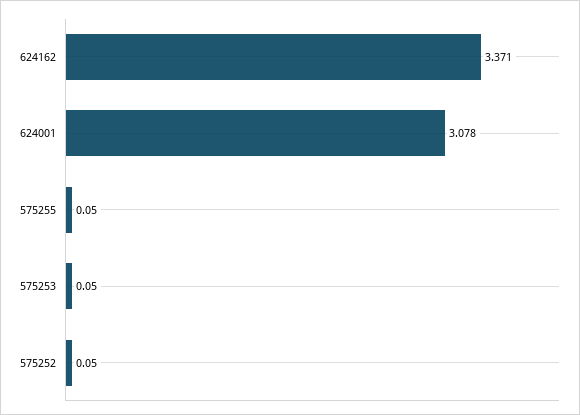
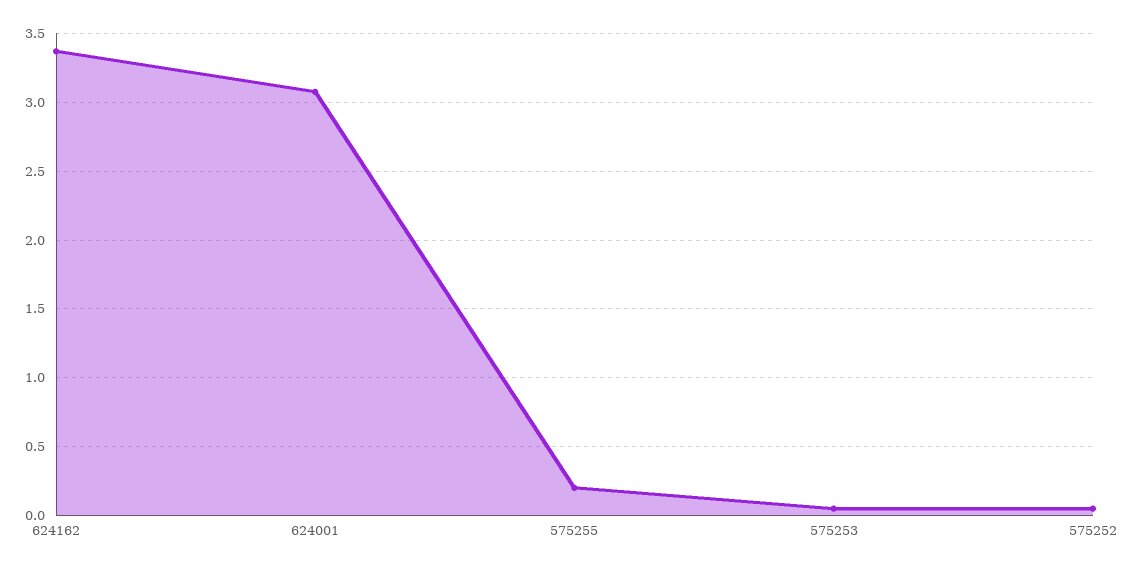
575255: 0.05 -> 0.2

